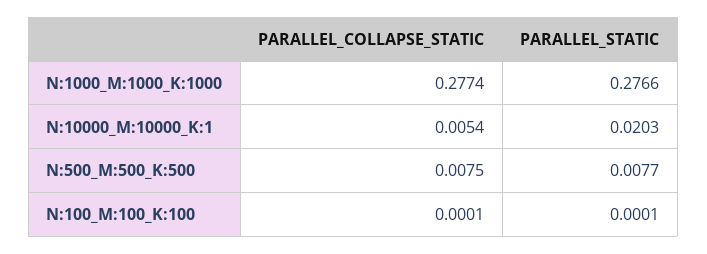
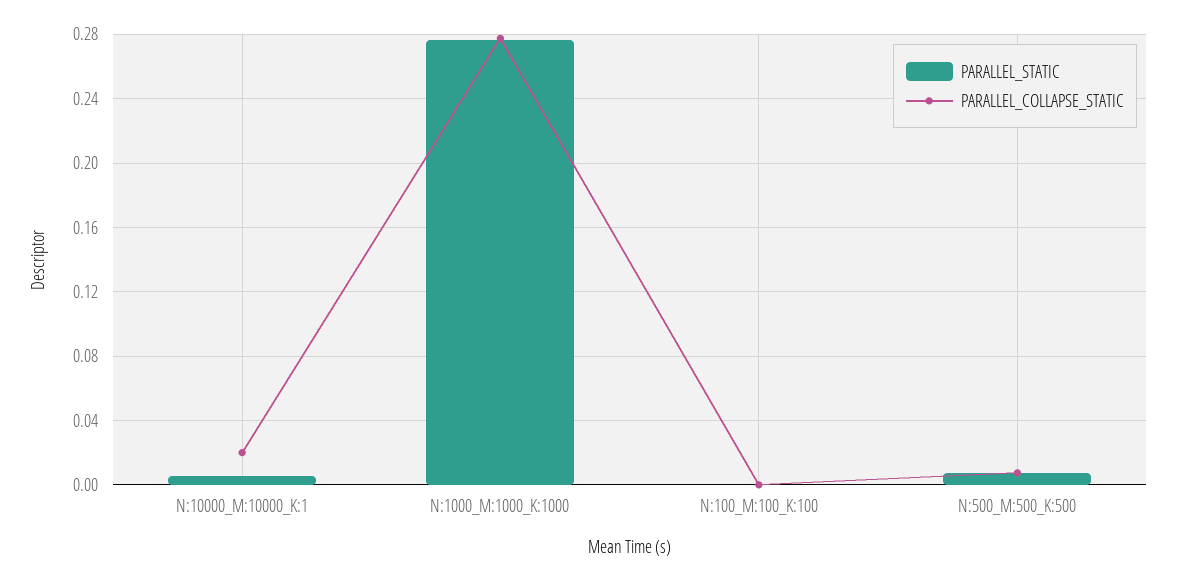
PARALLEL_COLLAPSE_STATIC, N:10000_M:10000_K:1: 0.0054 -> 0.02
PARALLEL_STATIC, N:10000_M:10000_K:1: 0.0203 -> 0.005

